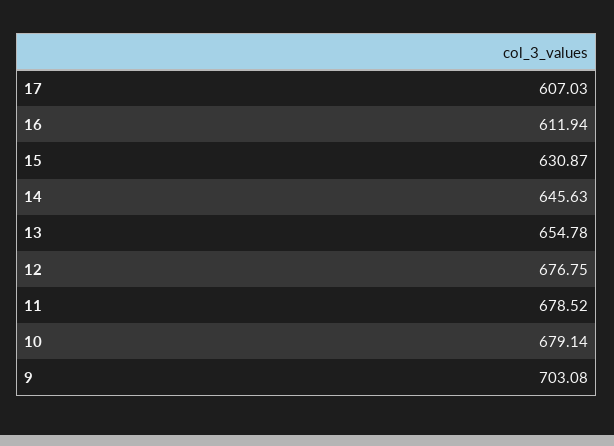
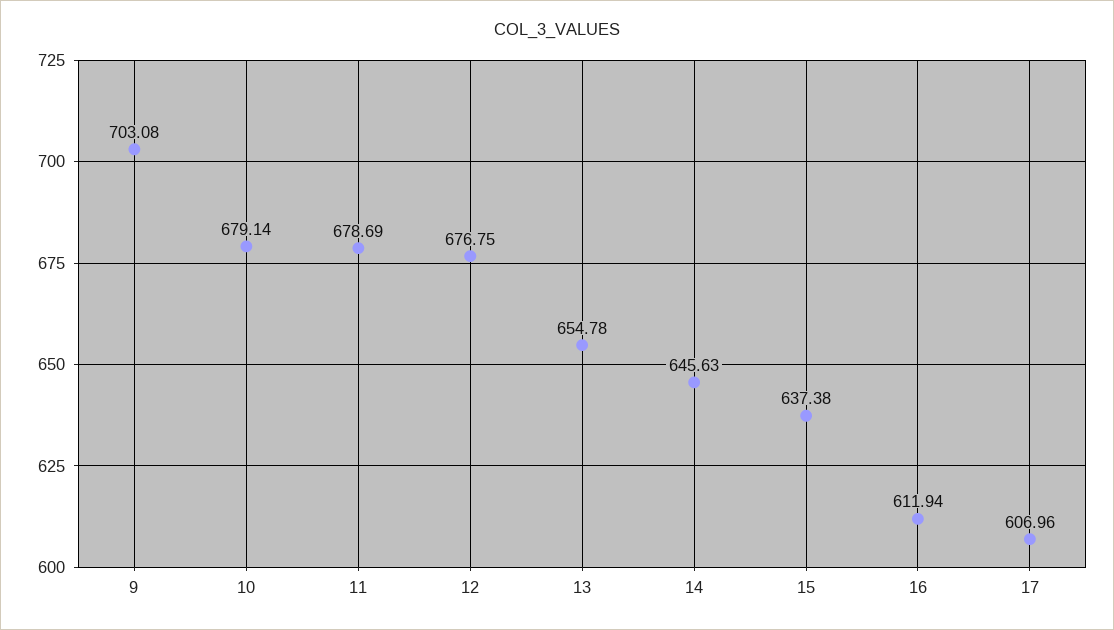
17: 607.03 -> 606.96
15: 630.87 -> 637.38
11: 678.52 -> 678.69

